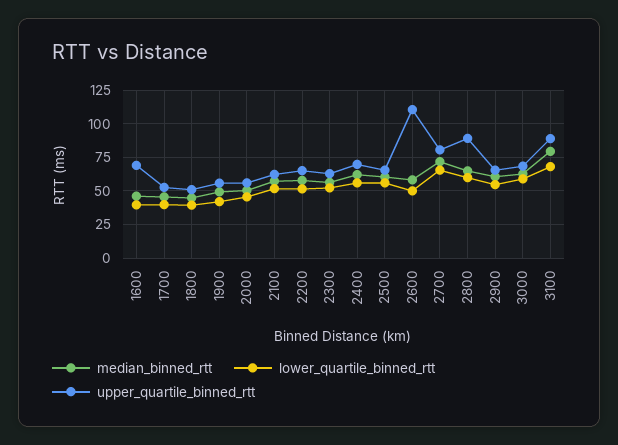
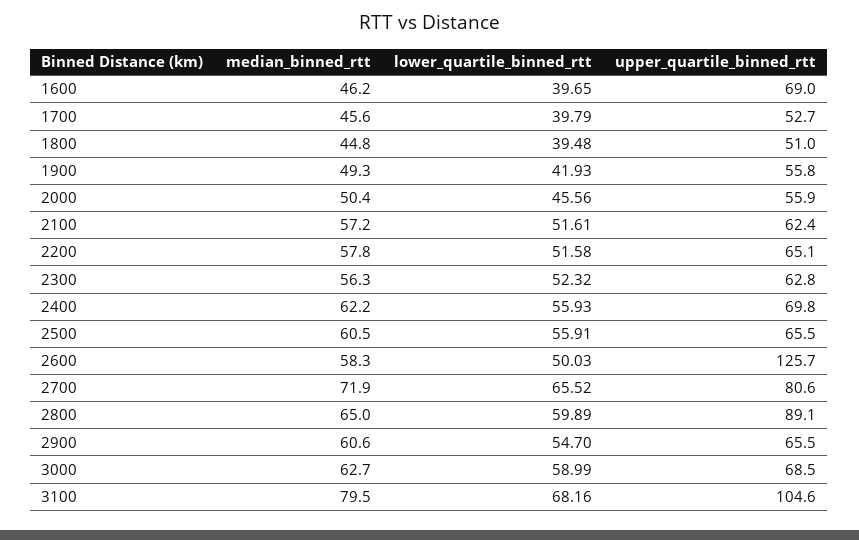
upper_quartile_binned_rtt, 2600: 110 -> 125.7
upper_quartile_binned_rtt, 3100: 90 -> 104.6

